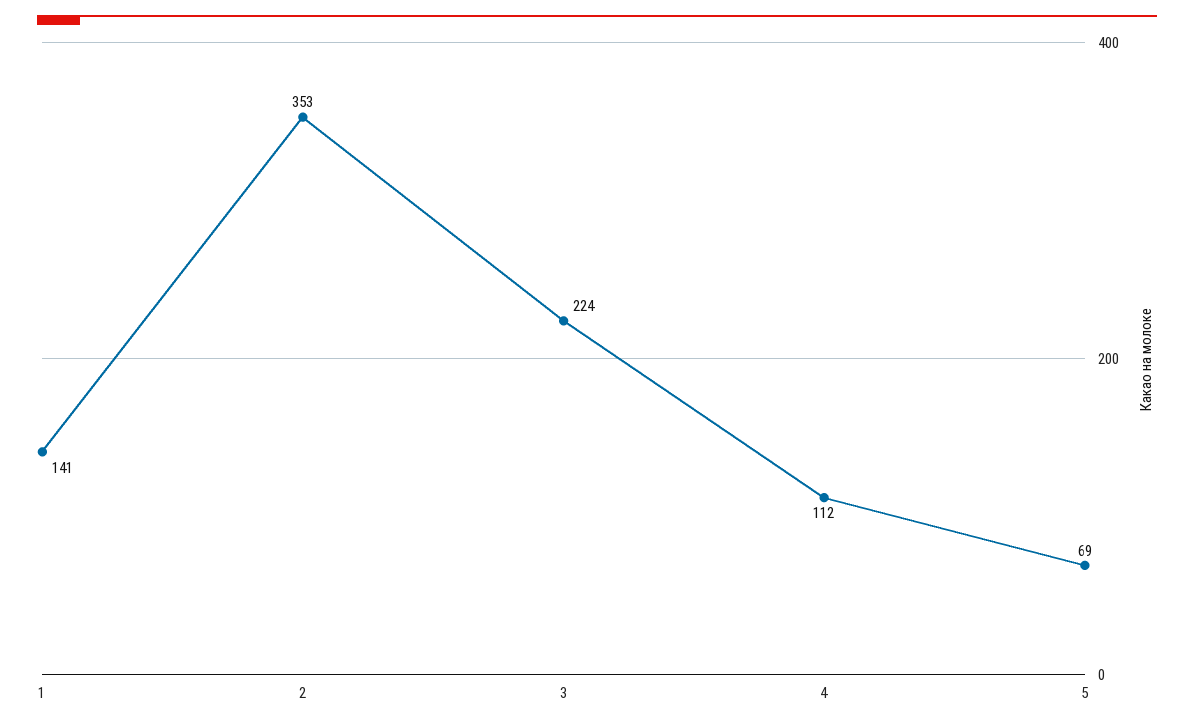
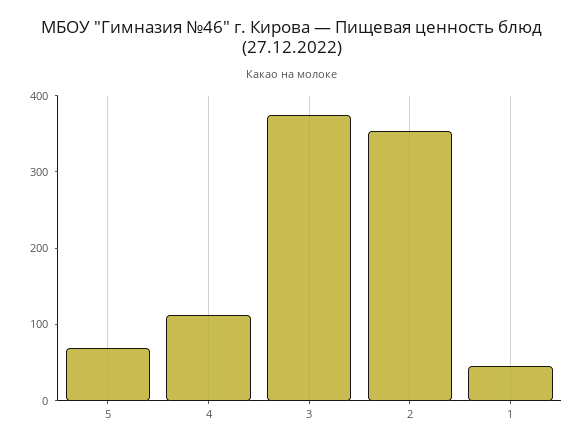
1: 141 -> 40
3: 224 -> 380

